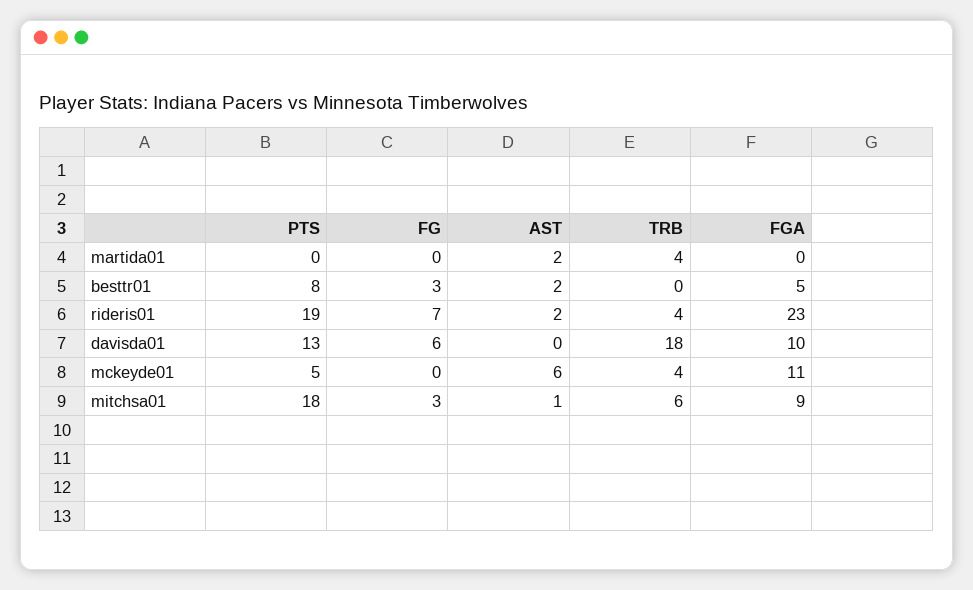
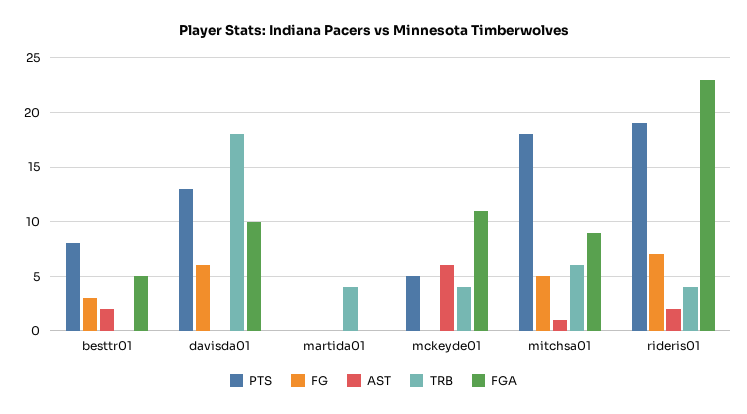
AST, martida01: 2 -> 0
FG, mitchsa01: 3 -> 5

